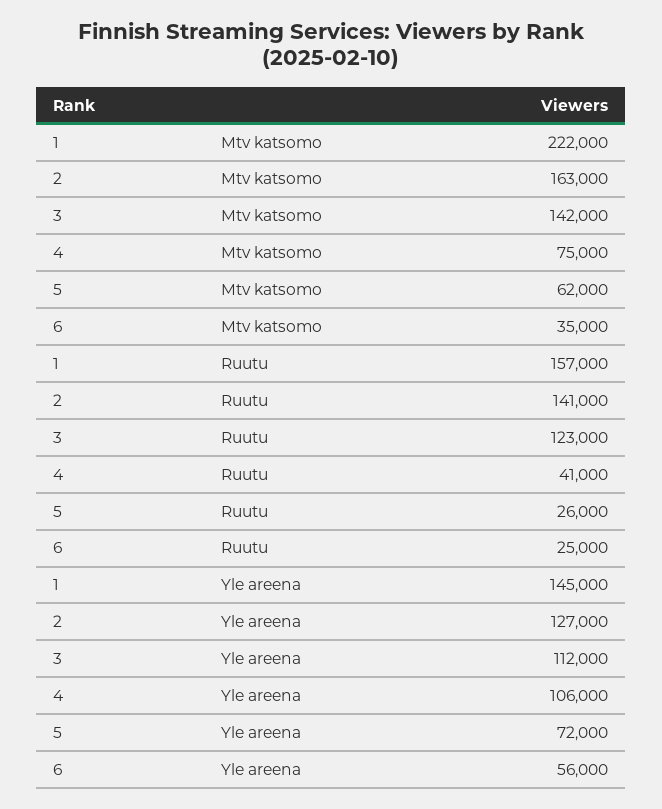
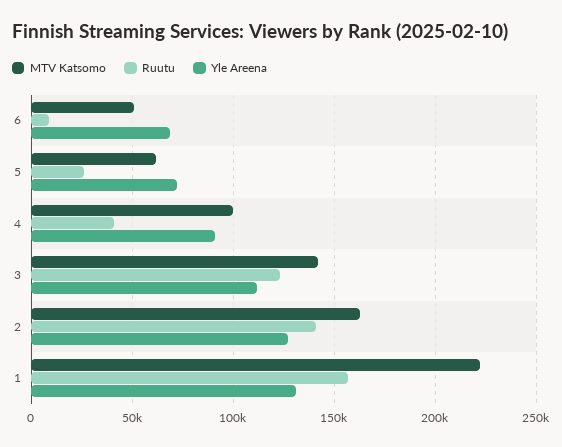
Mtv katsomo, 4: 75000 -> 100000
Mtv katsomo, 6: 35000 -> 50000
Ruutu, 6: 25000 -> 10000
Yle areena, 1: 145000 -> 130000
Yle areena, 4: 106000 -> 90000
Yle areena, 6: 56000 -> 70000

